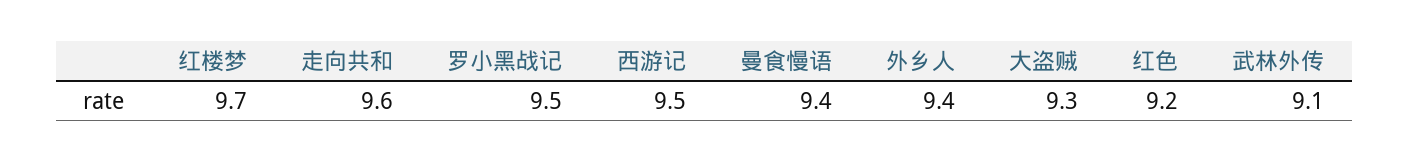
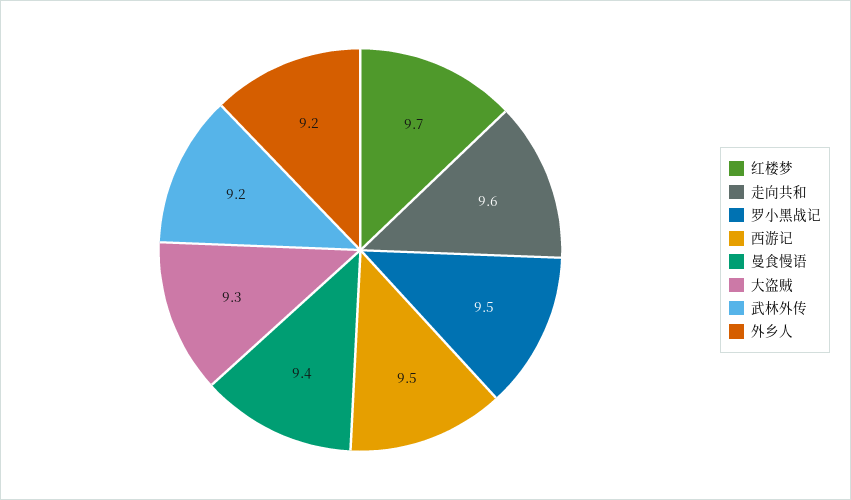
外乡人: 9.4 -> 9.2
红色: 9.2 -> none
武林外传: 9.1 -> 9.2

